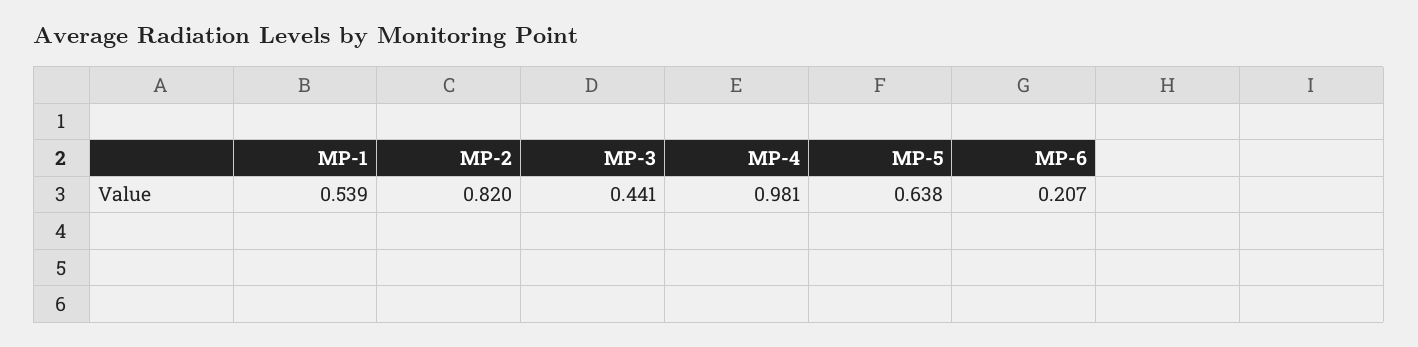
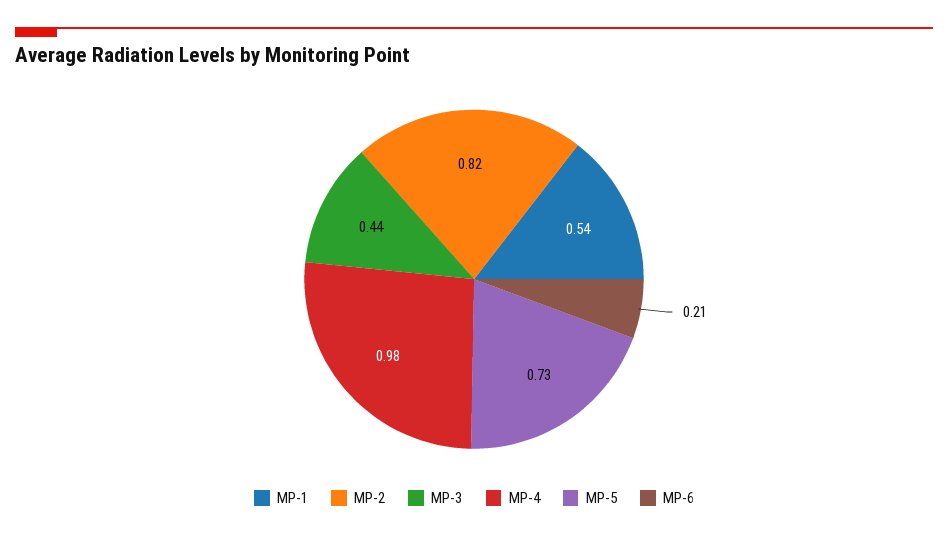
MP-5: 0.638 -> 0.73

